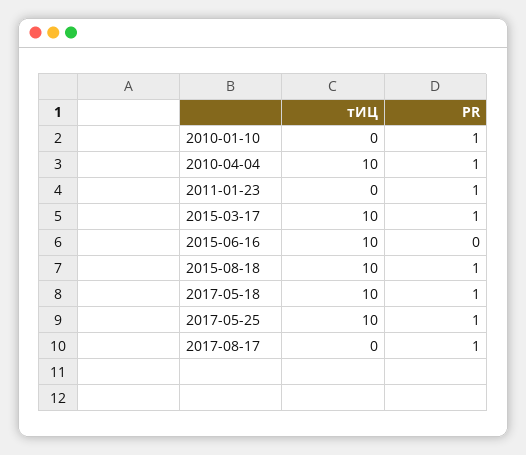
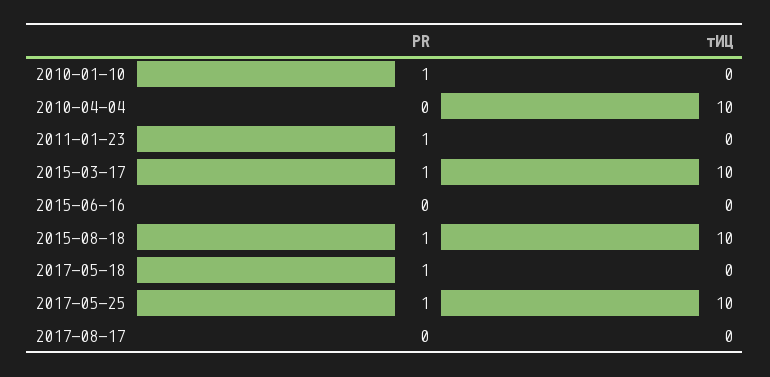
PR, 2010-04-04: 1 -> 0
тИЦ, 2015-06-16: 10 -> 0
тИЦ, 2017-05-18: 10 -> 0
PR, 2017-08-17: 1 -> 0

